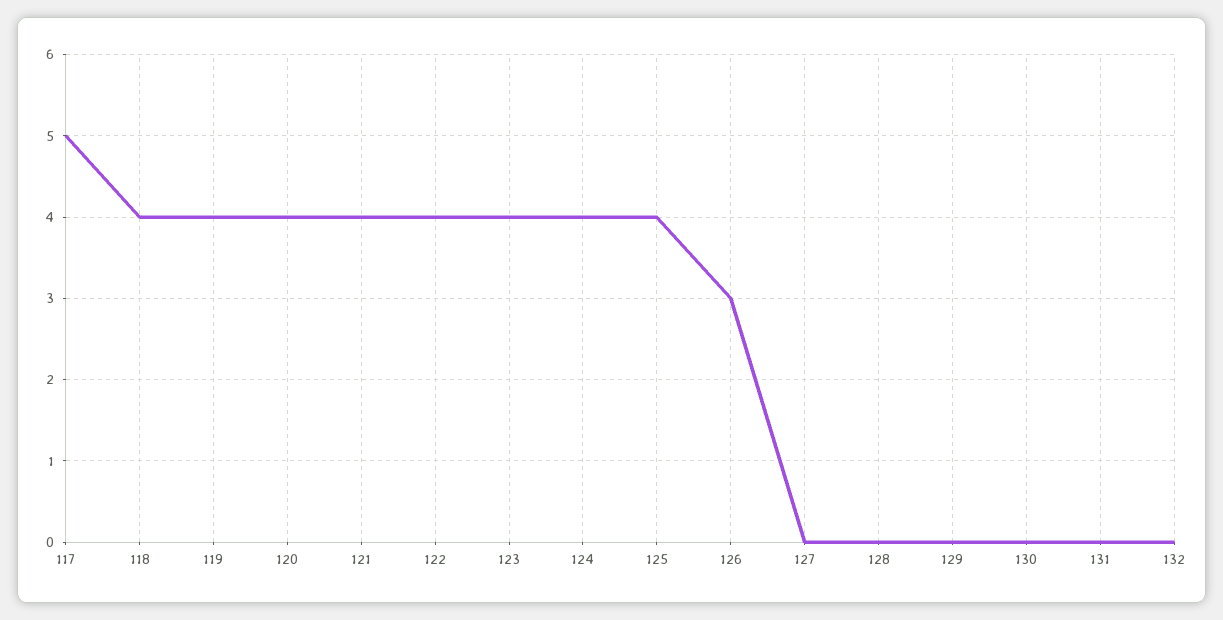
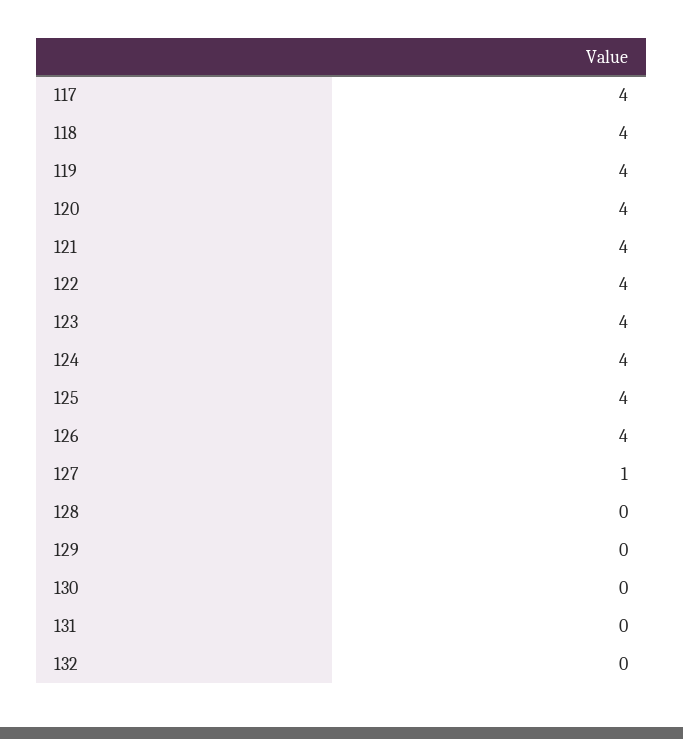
117: 5 -> 4
126: 3 -> 4
127: 0 -> 1

